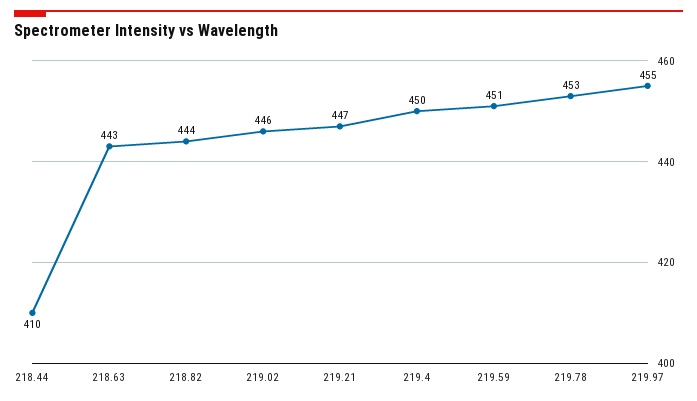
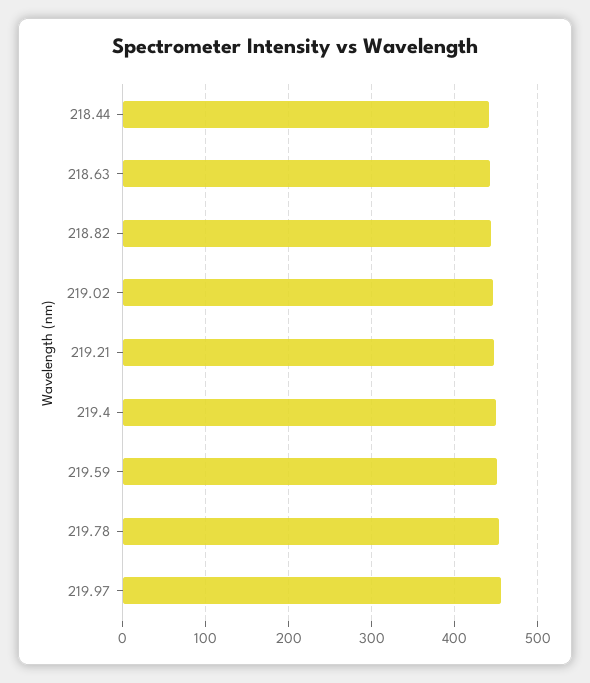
218.44: 410 -> 440

